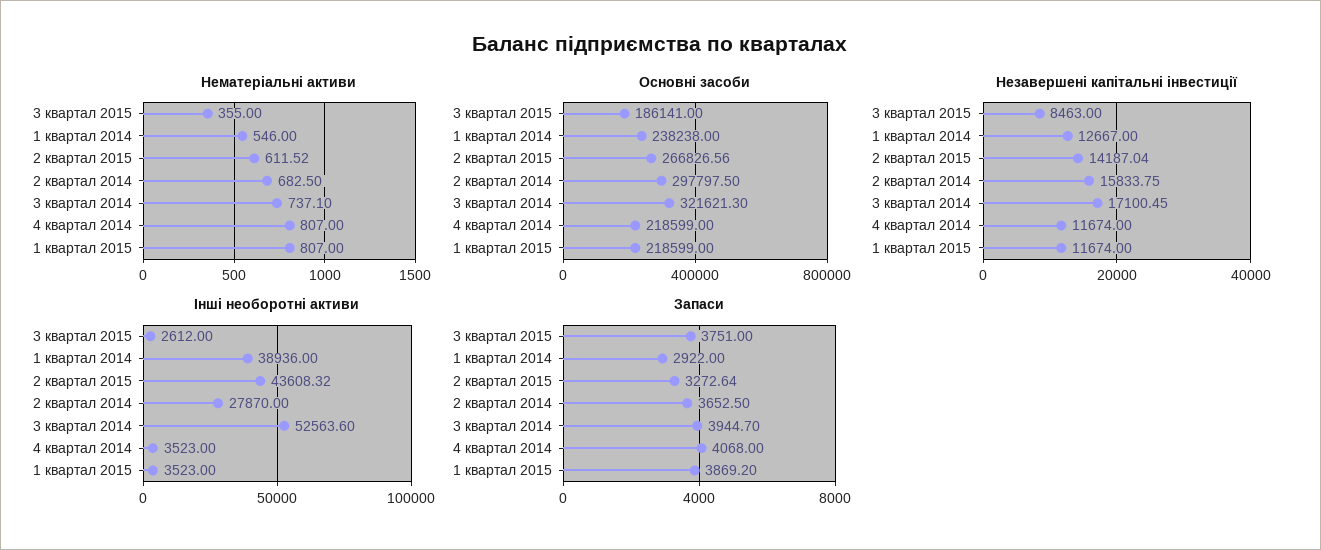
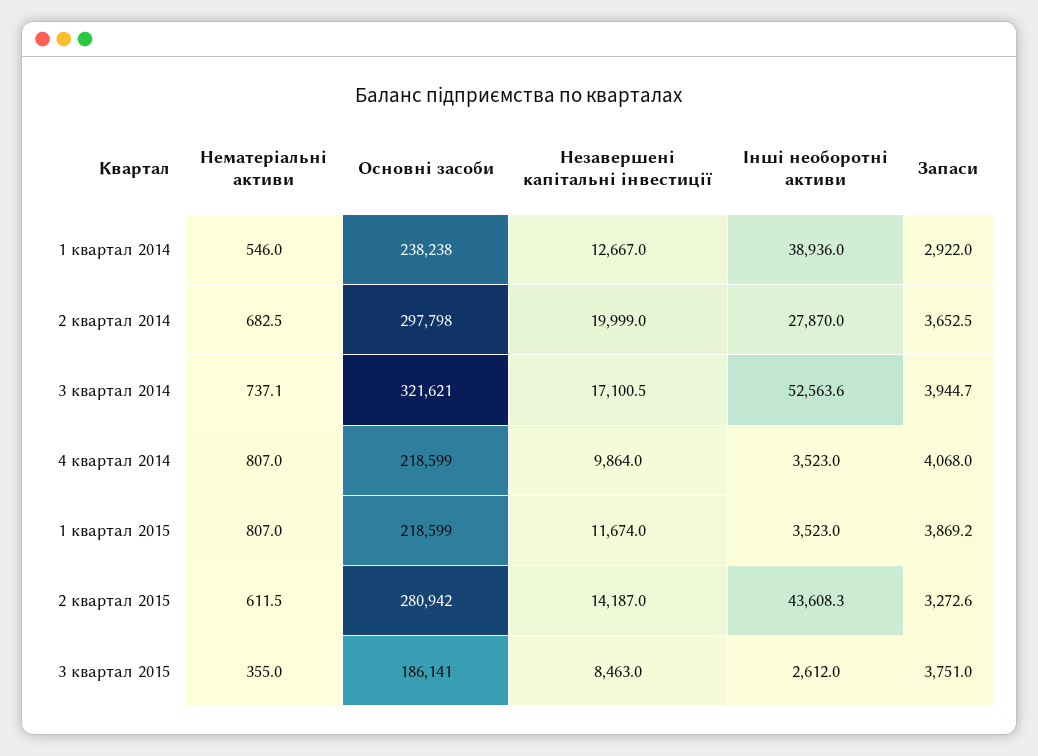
Основні засоби, 2 квартал 2015: 266826.56 -> 280942
Незавершені капітальні інвестиції, 2 квартал 2014: 15833.75 -> 19999
Незавершені капітальні інвестиції, 4 квартал 2014: 11674 -> 9864

